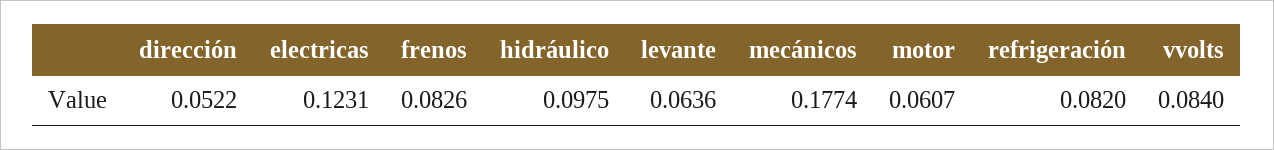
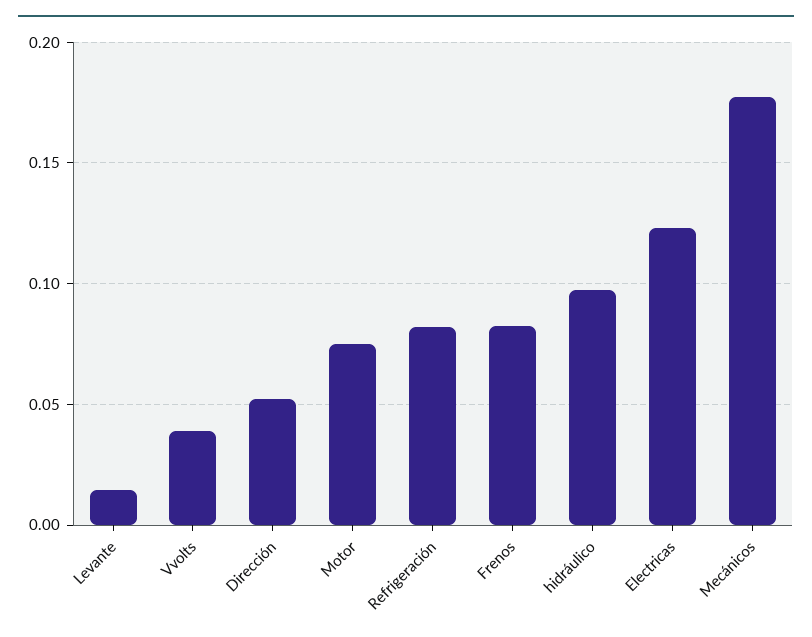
levante: 0.0636 -> 0.015
motor: 0.0607 -> 0.075
vvolts: 0.084 -> 0.04

